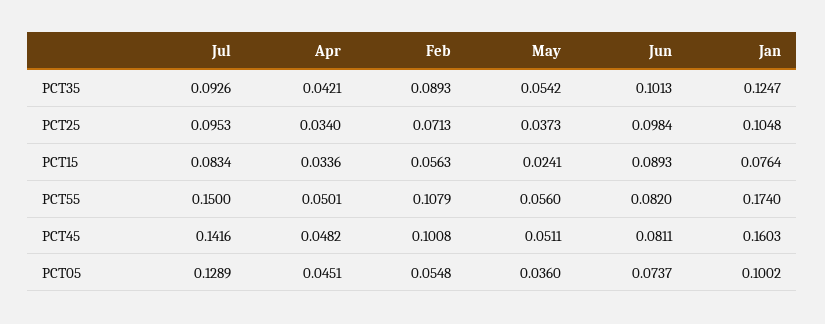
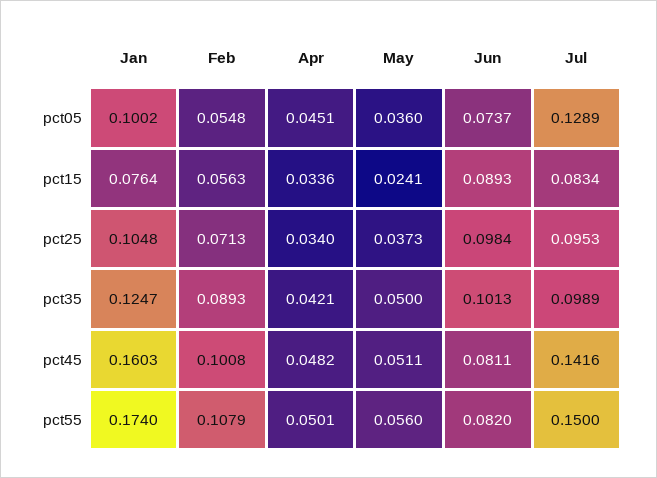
Jul, PCT35: 0.0926 -> 0.0989
May, PCT35: 0.0542 -> 0.05

